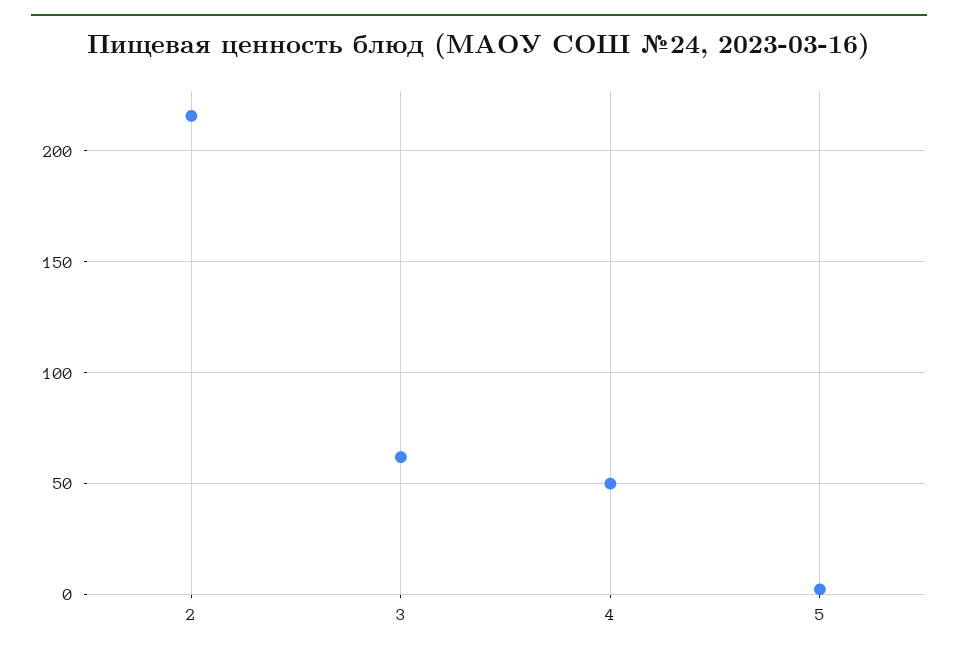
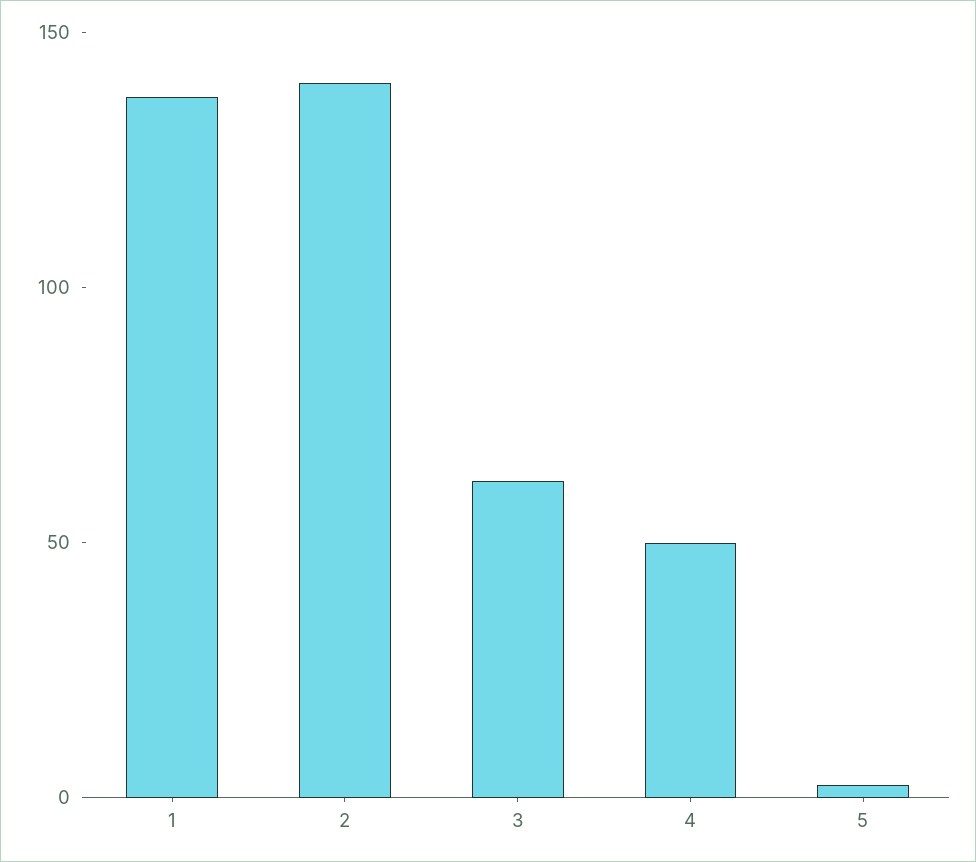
2: 215 -> 140
1: none -> 140

